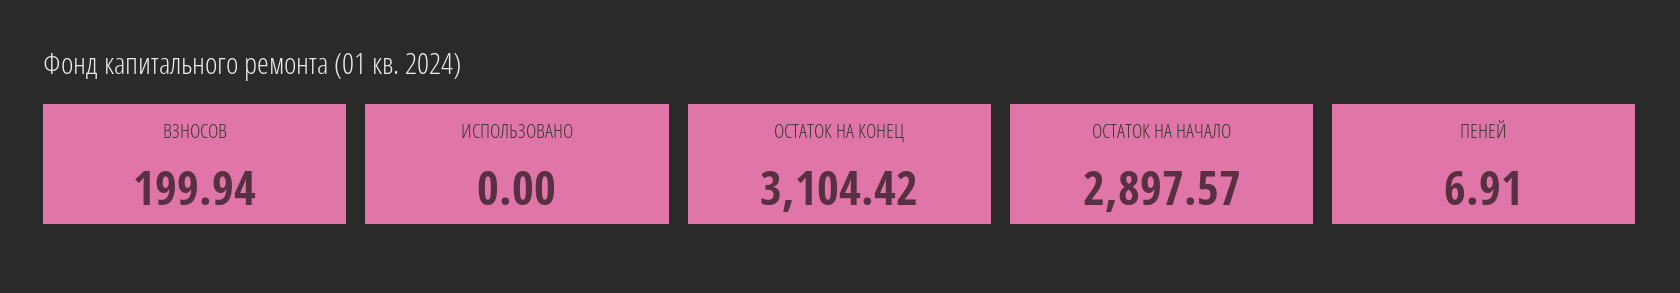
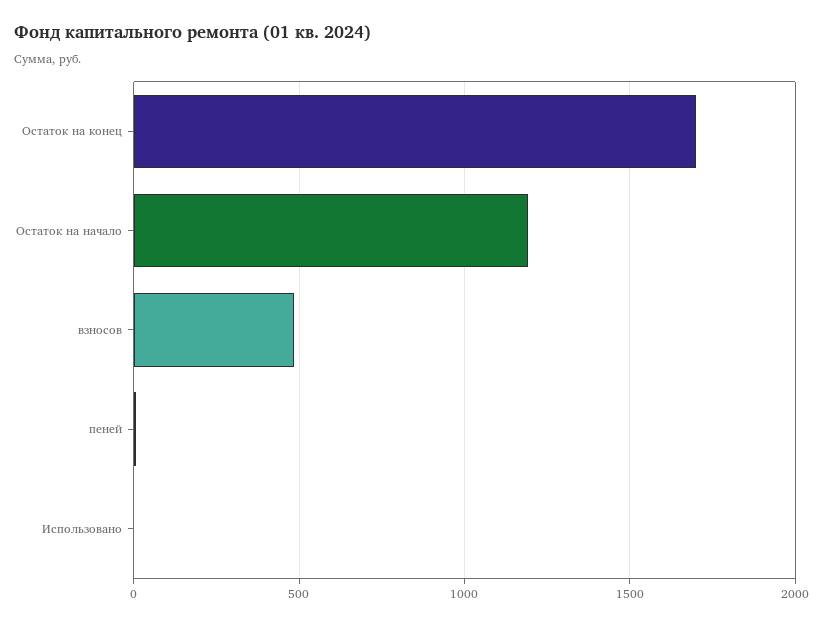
ВЗНОСОВ: 199.94 -> 500
ОСТАТОК НА КОНЕЦ: 3104.42 -> 1700
ОСТАТОК НА НАЧАЛО: 2897.57 -> 1200

